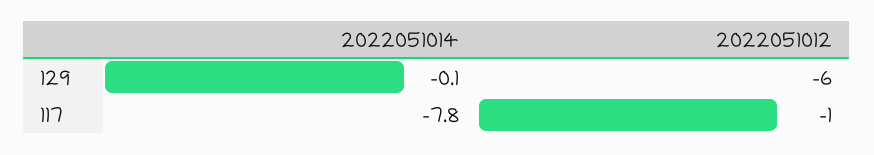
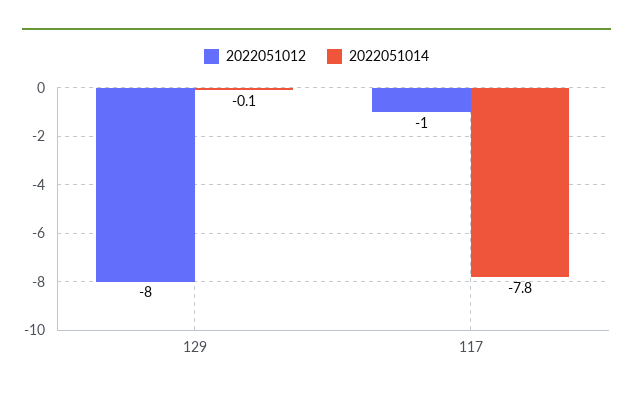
2022051012, 129: -6 -> -8

